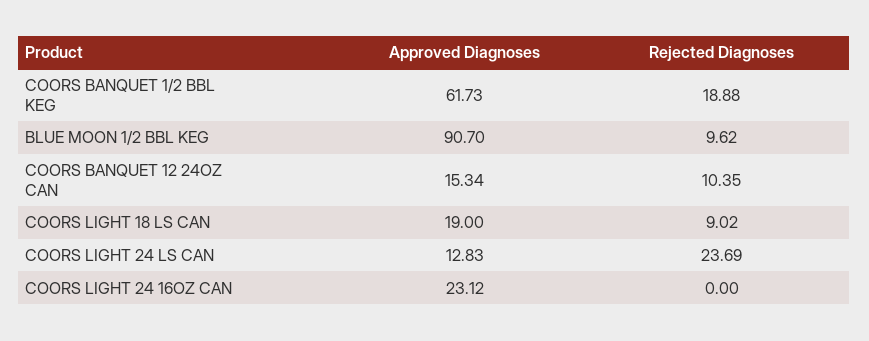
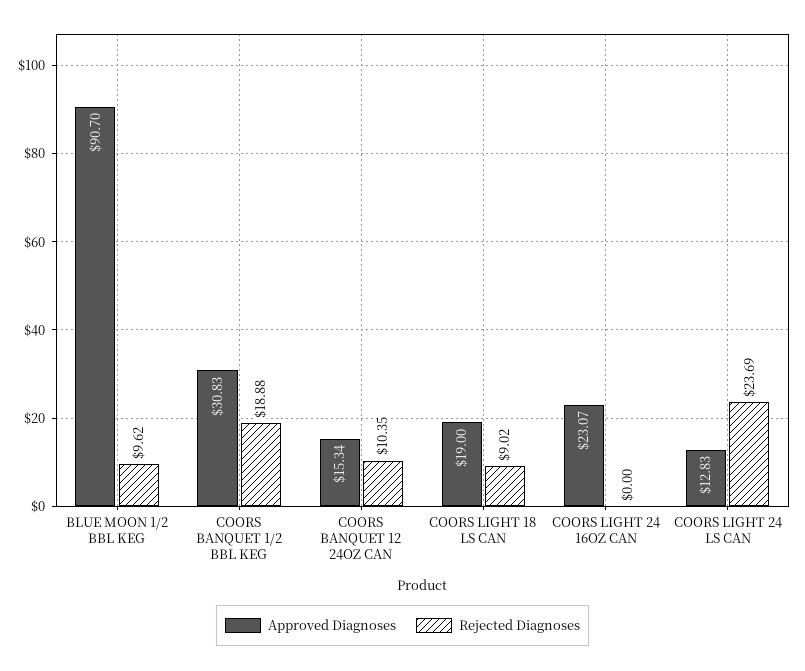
Approved Diagnoses, COORS BANQUET 1/2 BBL KEG: 61.73 -> 30.83
Approved Diagnoses, COORS LIGHT 24 16OZ CAN: 23.12 -> 23.07

